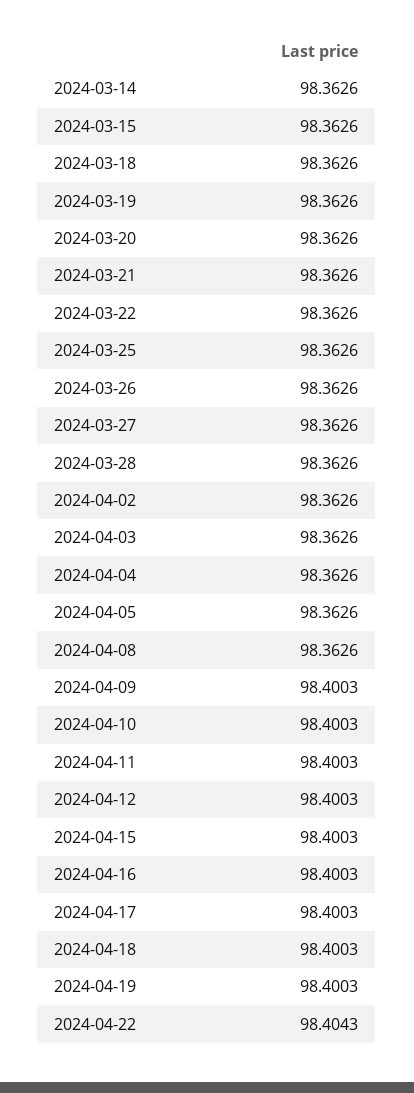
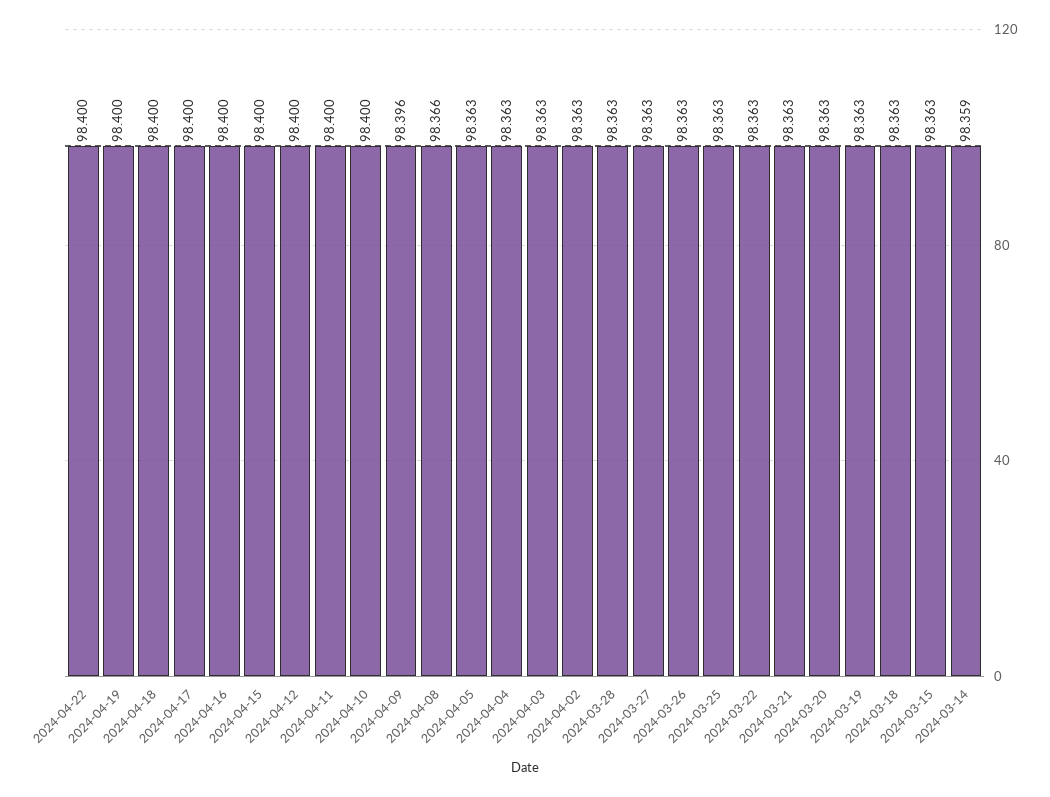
2024-03-14: 98.3626 -> 98.359
2024-04-08: 98.3626 -> 98.366
2024-04-09: 98.4003 -> 98.396
2024-04-22: 98.4043 -> 98.4

